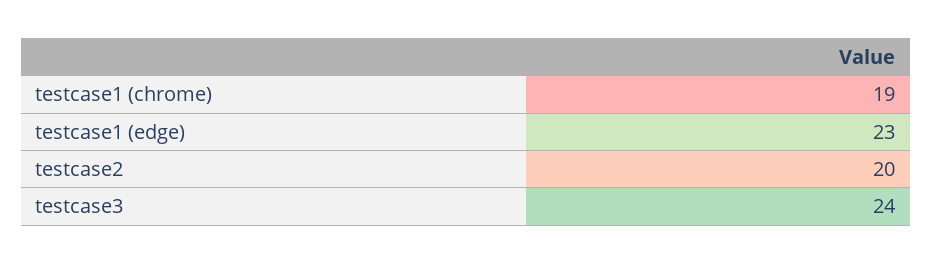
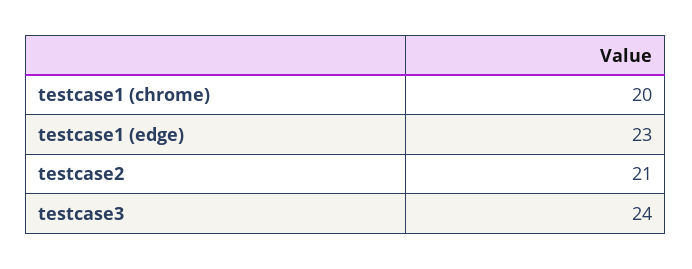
testcase1 (chrome): 19 -> 20
testcase2: 20 -> 21

